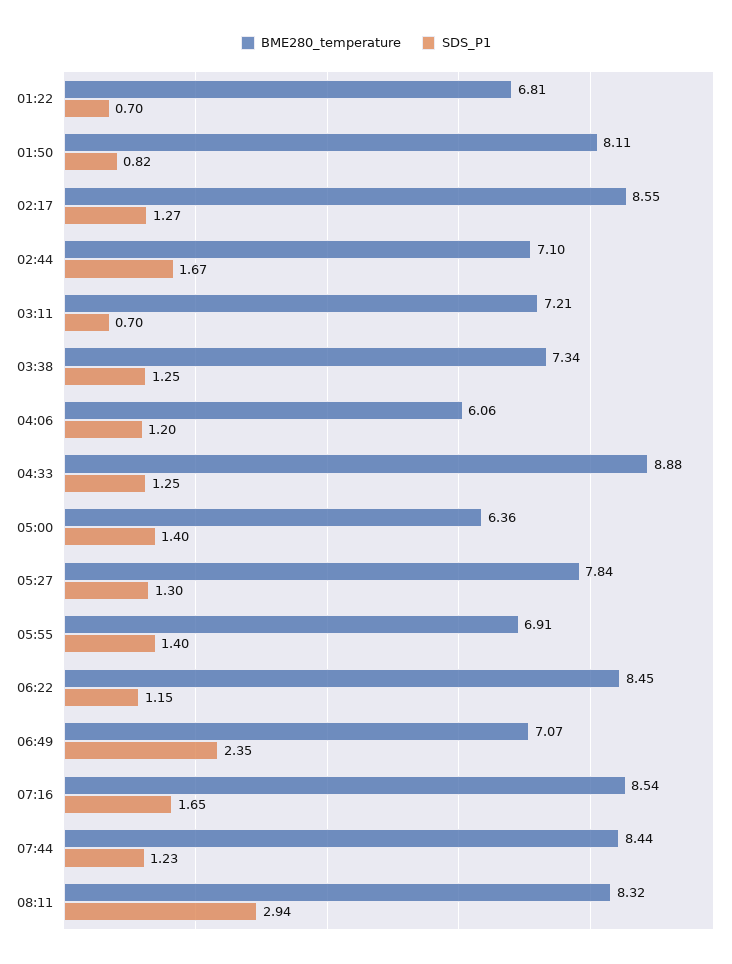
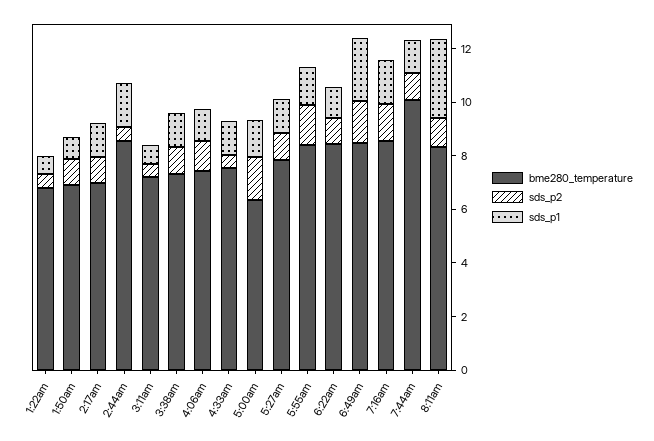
BME280_temperature, 01:50: 8.11 -> 7
BME280_temperature, 02:17: 8.55 -> 7
BME280_temperature, 02:44: 7.1 -> 8.5
BME280_temperature, 04:06: 6.06 -> 7.5
BME280_temperature, 04:33: 8.88 -> 7.5
BME280_temperature, 05:55: 6.91 -> 8.5
BME280_temperature, 06:49: 7.07 -> 8.5
BME280_temperature, 07:44: 8.44 -> 10
sds_p2, 01:22: none -> 0.5
sds_p2, 01:50: none -> 1
sds_p2, 02:17: none -> 1
sds_p2, 02:44: none -> 0.5
sds_p2, 03:11: none -> 0.5
sds_p2, 03:38: none -> 1
sds_p2, 04:06: none -> 1
sds_p2, 04:33: none -> 0.5
sds_p2, 05:00: none -> 1.5
sds_p2, 05:27: none -> 1
sds_p2, 05:55: none -> 1.5
sds_p2, 06:22: none -> 1
sds_p2, 06:49: none -> 1.5
sds_p2, 07:16: none -> 1.5
sds_p2, 07:44: none -> 1
sds_p2, 08:11: none -> 1

